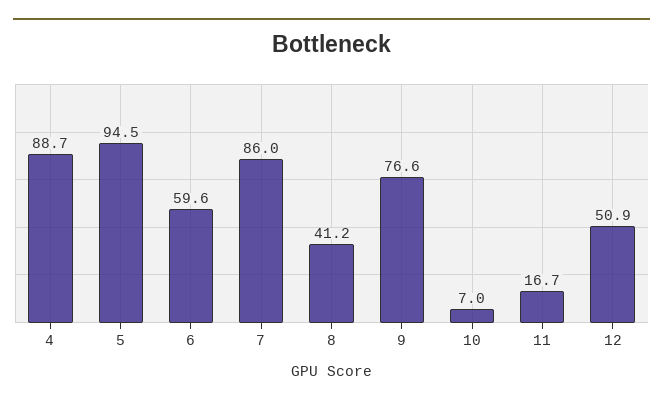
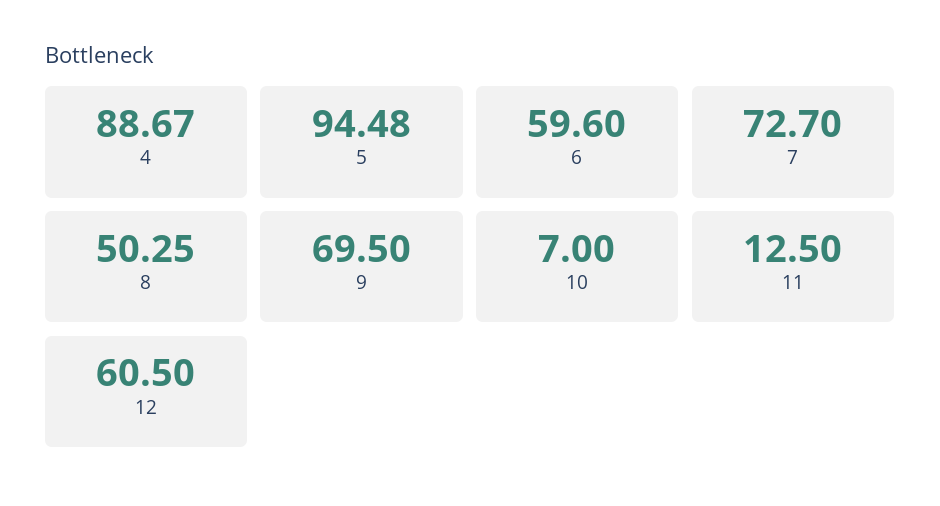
7: 86 -> 72.7
8: 41.2 -> 50.25
9: 76.6 -> 69.5
11: 16.7 -> 12.5
12: 50.9 -> 60.5

